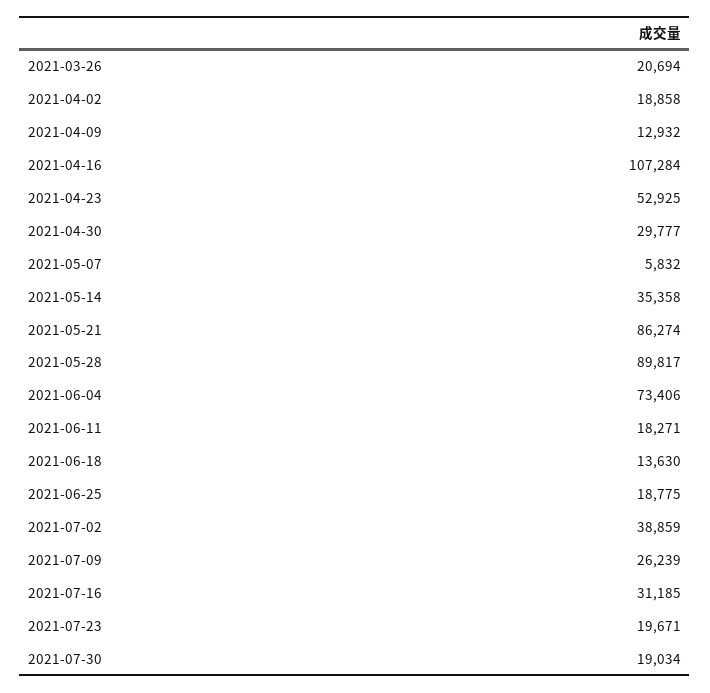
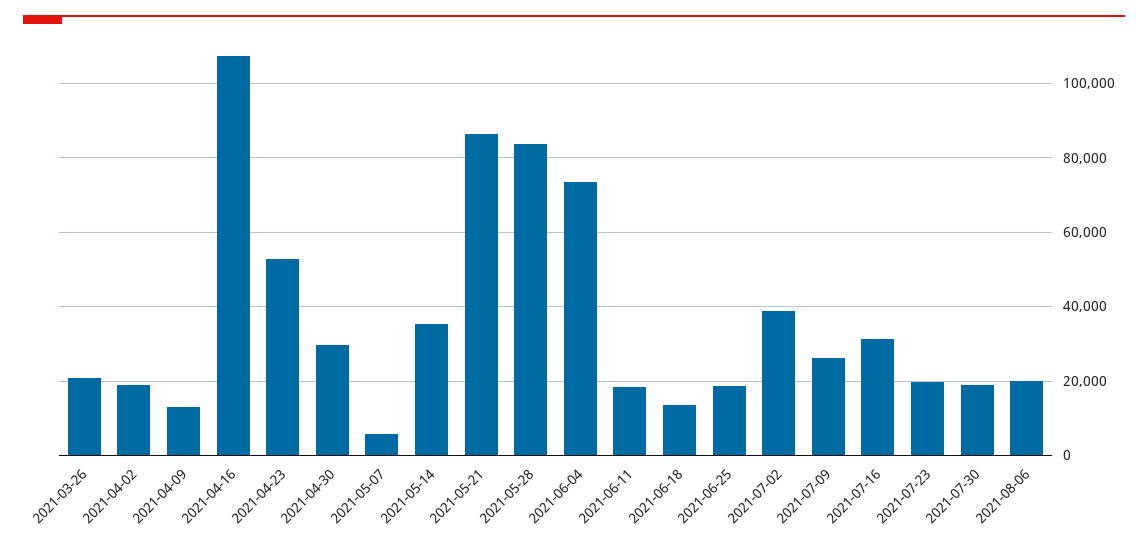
2021-05-28: 89817 -> 84000
2021-08-06: none -> 20000

